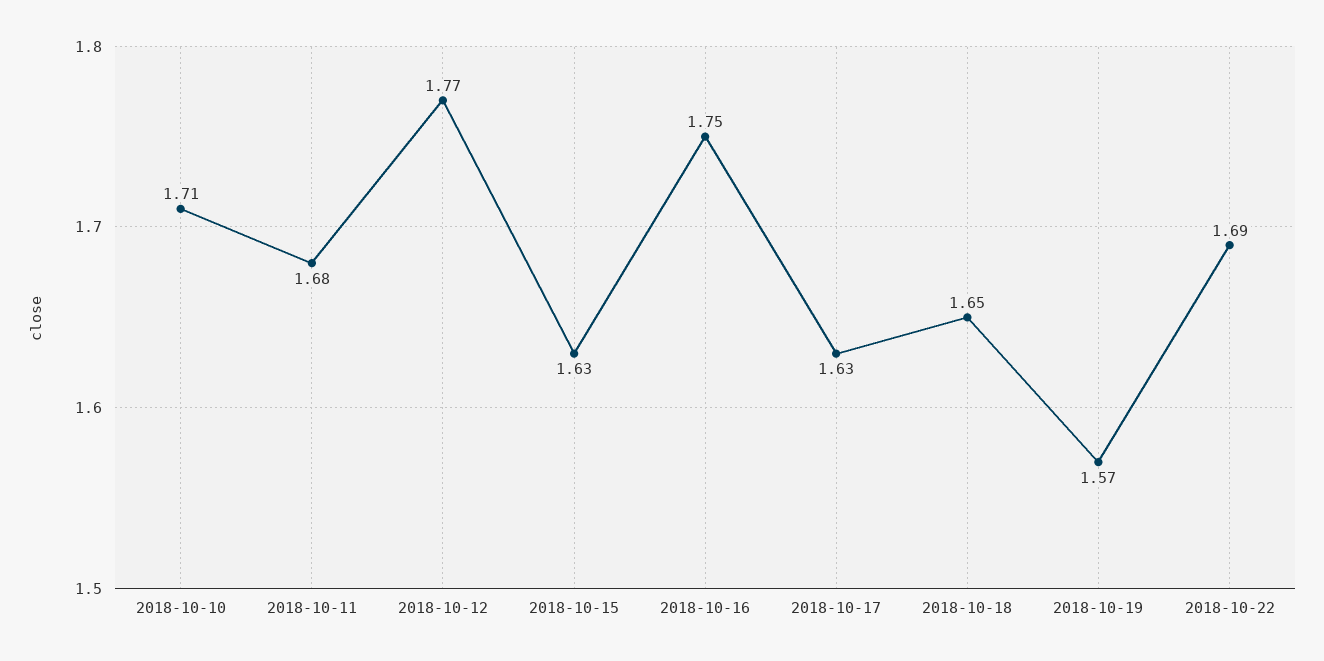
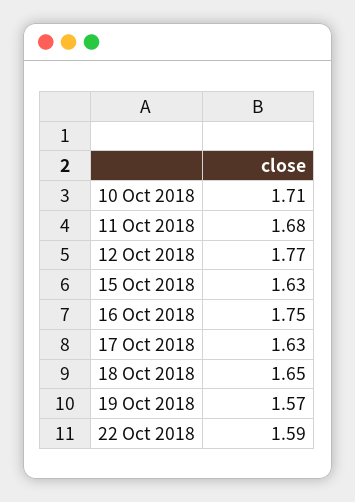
2018-10-22: 1.69 -> 1.59

